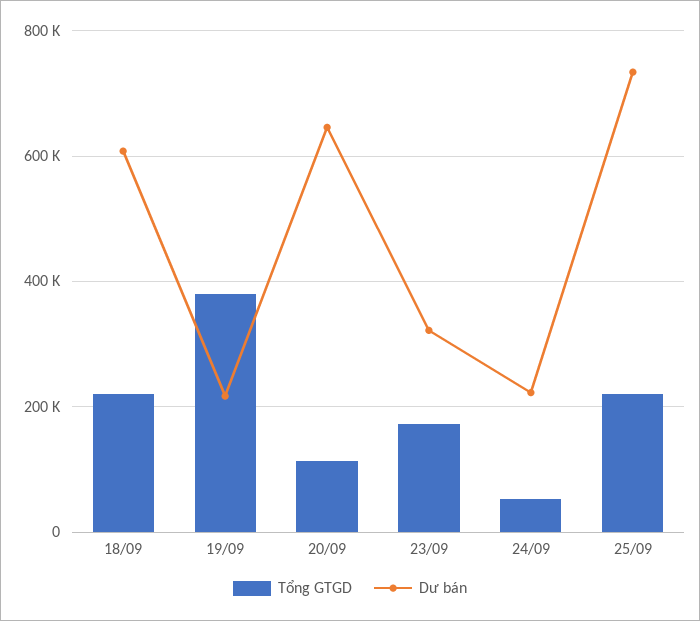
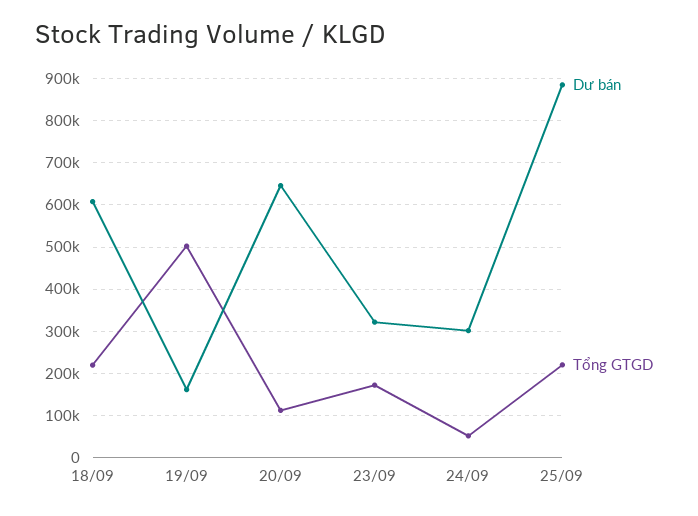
Tổng GTGD, 19/09: 380000 -> 500000
Dư bán, 19/09: 220000 -> 160000
Dư bán, 24/09: 220000 -> 300000
Dư bán, 25/09: 740000 -> 880000

